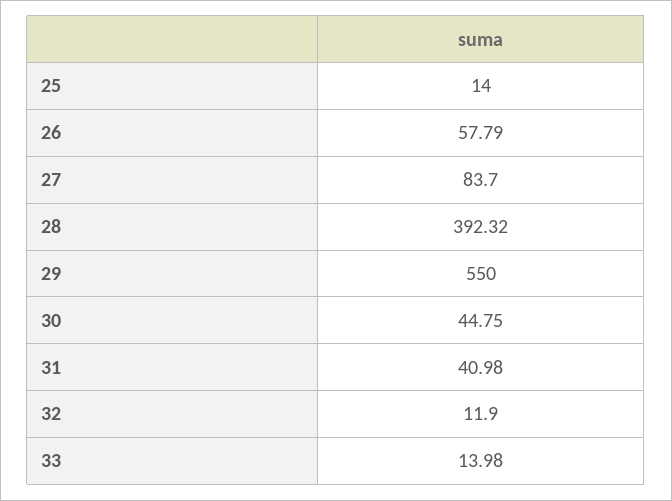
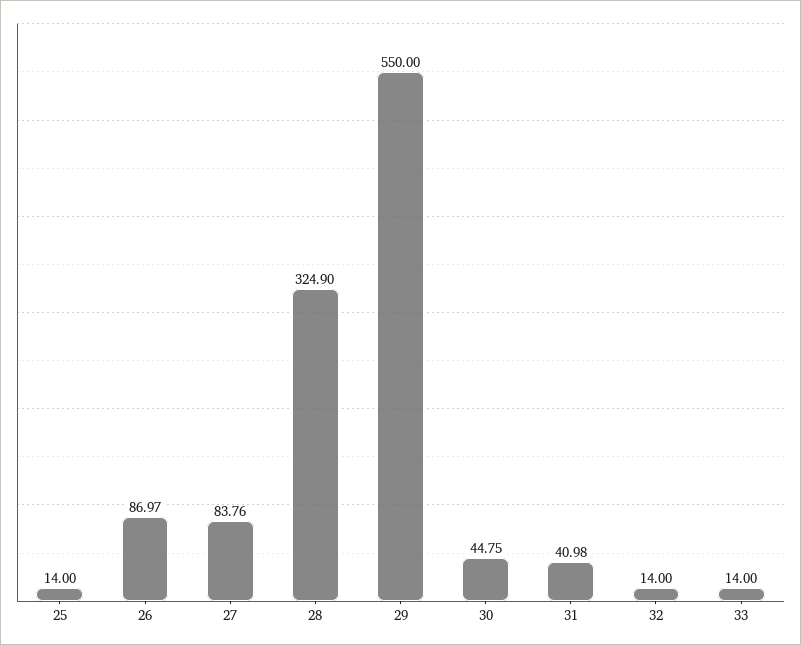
26: 57.79 -> 86.97
27: 83.7 -> 83.76
28: 392.32 -> 324.9
32: 11.9 -> 14
33: 13.98 -> 14

